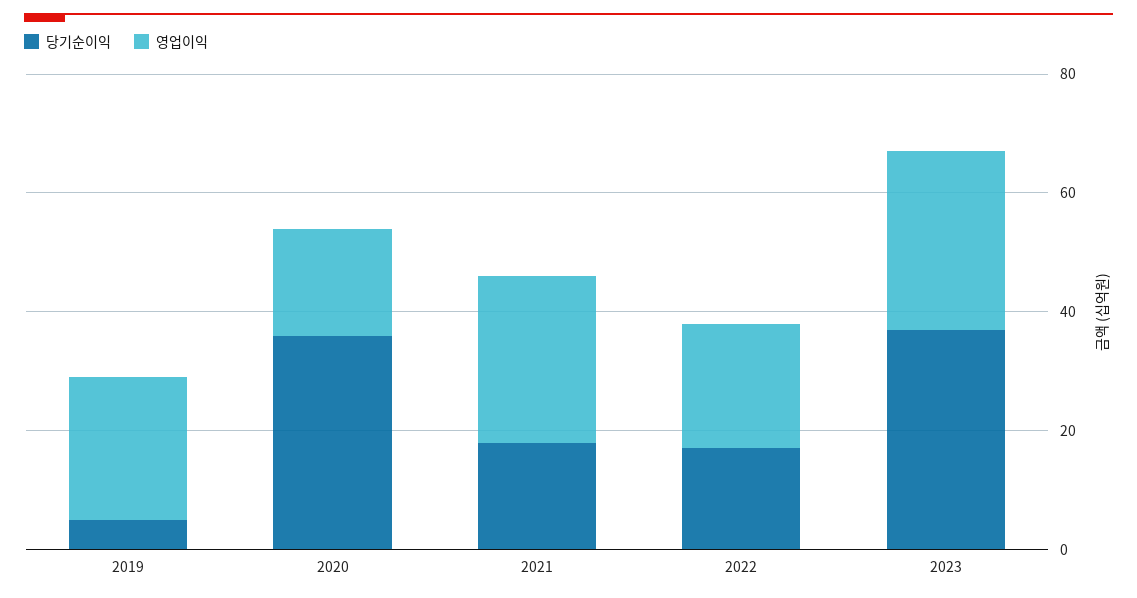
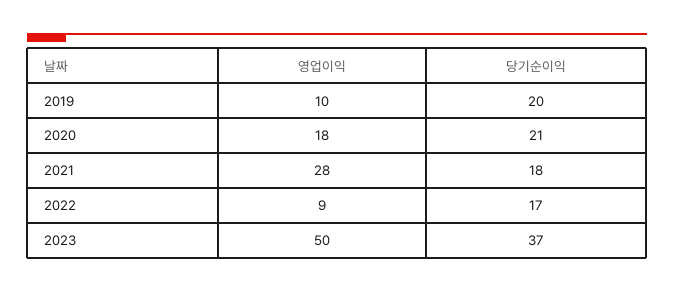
당기순이익, 2019: 5 -> 20
영업이익, 2019: 25 -> 10
당기순이익, 2020: 35 -> 21
영업이익, 2022: 20 -> 9
영업이익, 2023: 30 -> 50

